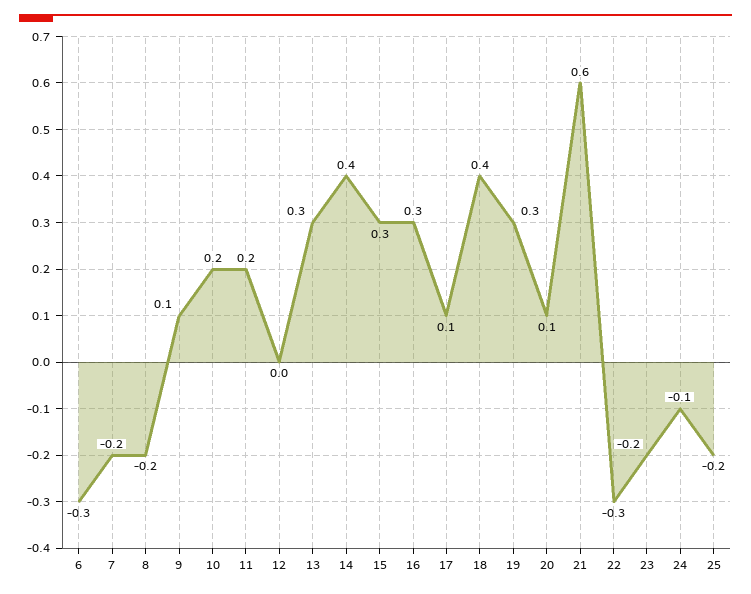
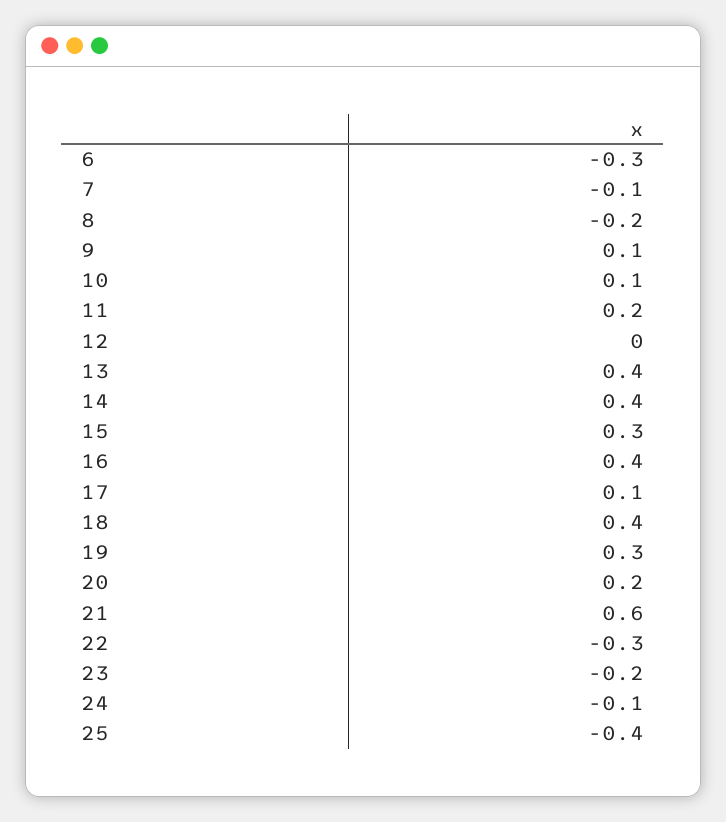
7: -0.2 -> -0.1
10: 0.2 -> 0.1
13: 0.3 -> 0.4
16: 0.3 -> 0.4
20: 0.1 -> 0.2
25: -0.2 -> -0.4

